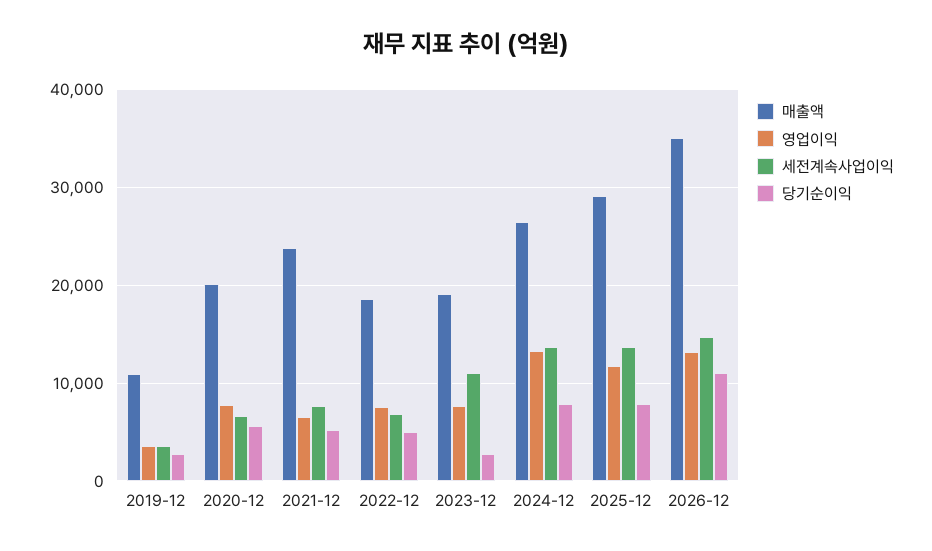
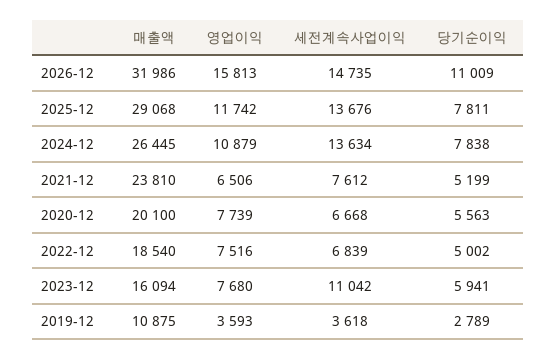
매출액, 2023-12: 19000 -> 16094
당기순이익, 2023-12: 3000 -> 5941
영업이익, 2024-12: 13000 -> 10879
매출액, 2026-12: 35000 -> 31986
영업이익, 2026-12: 13000 -> 15813

